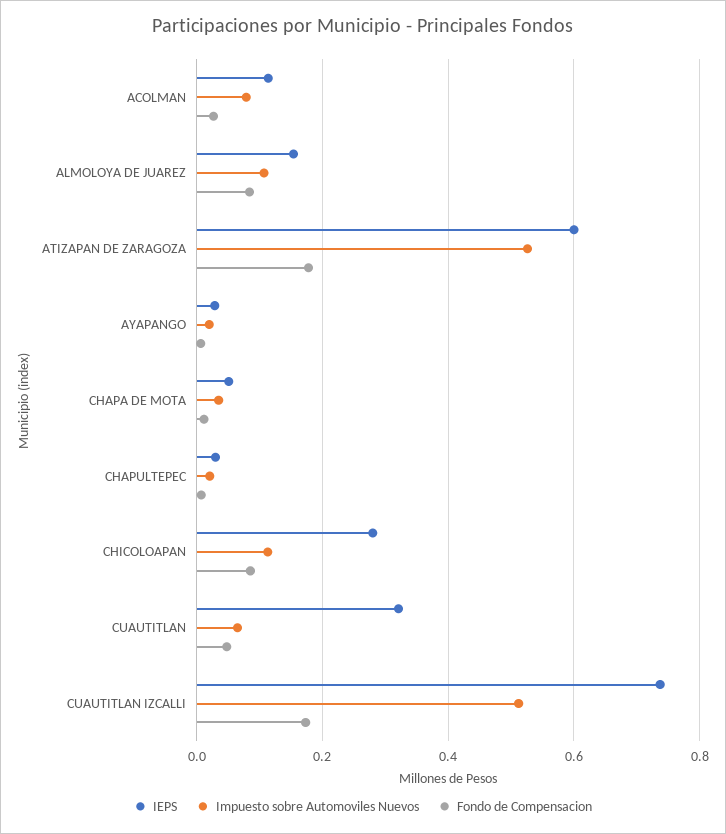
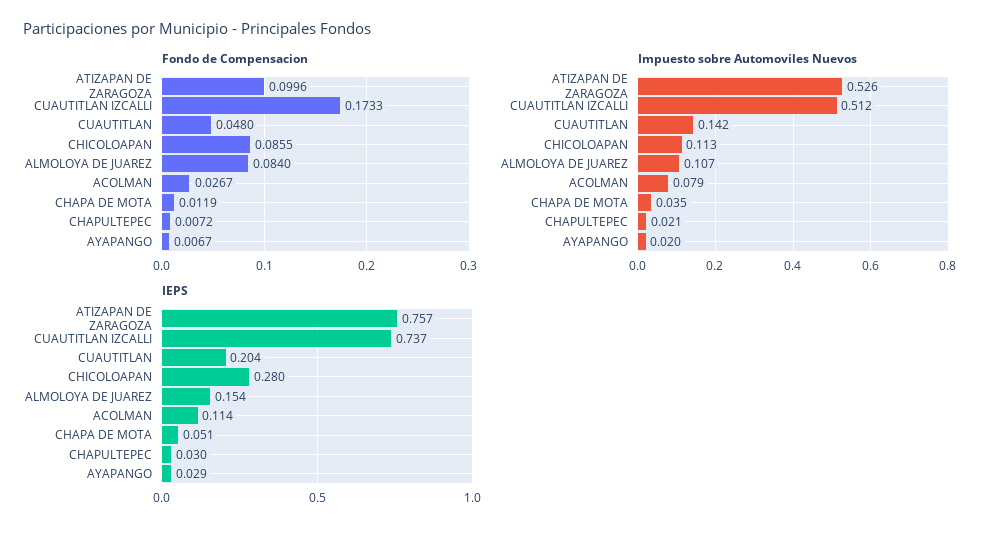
IEPS, ATIZAPAN DE ZARAGOZA: 0.6 -> 0.757
Fondo de Compensacion, ATIZAPAN DE ZARAGOZA: 0.18 -> 0.0996
IEPS, CUAUTITLAN: 0.32 -> 0.204
Impuesto sobre Automoviles Nuevos, CUAUTITLAN: 0.06 -> 0.142

